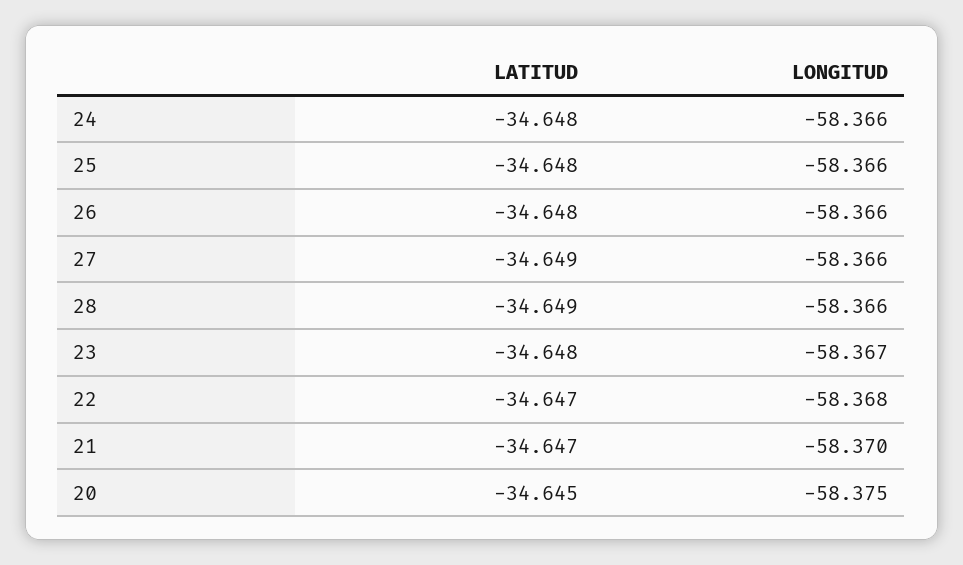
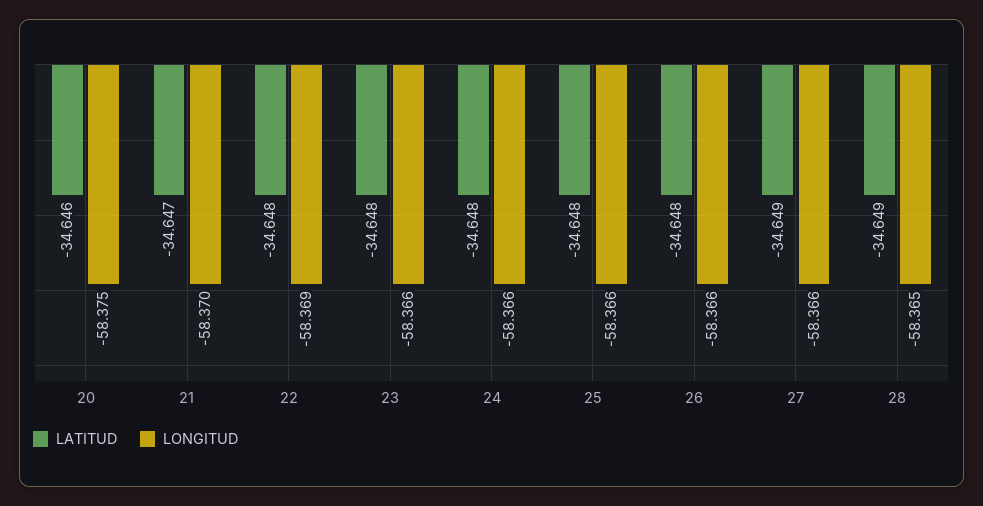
LONGITUD, 28: -58.366 -> -58.365
LONGITUD, 23: -58.367 -> -58.366
LATITUD, 22: -34.647 -> -34.648
LONGITUD, 22: -58.368 -> -58.369
LATITUD, 20: -34.645 -> -34.646

